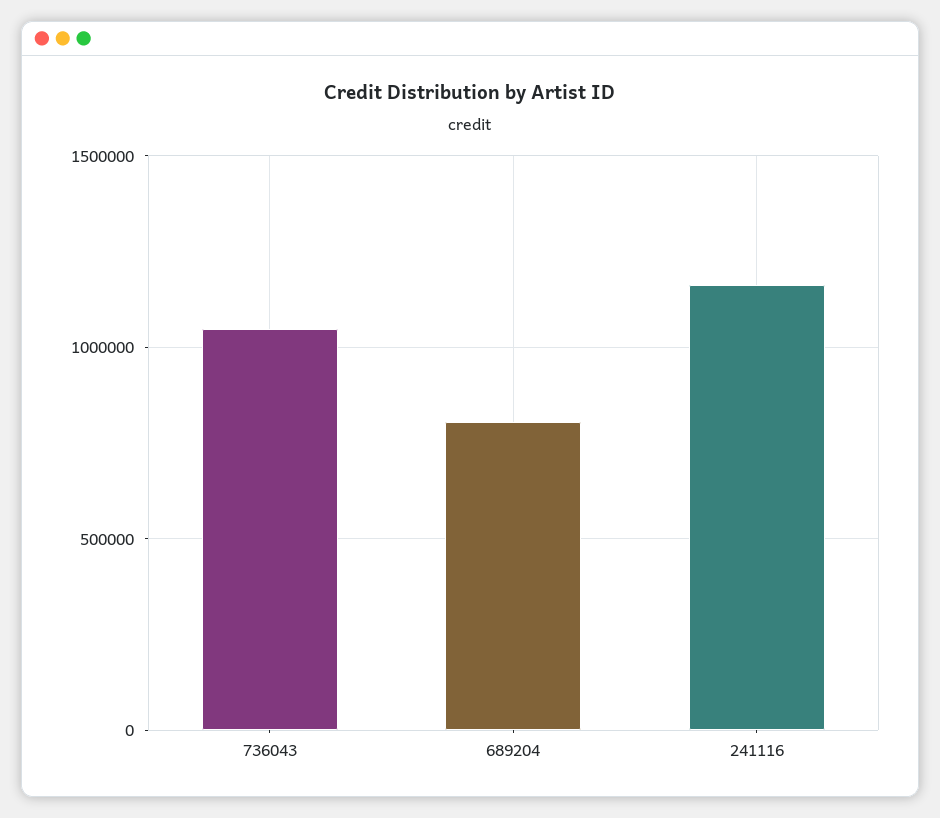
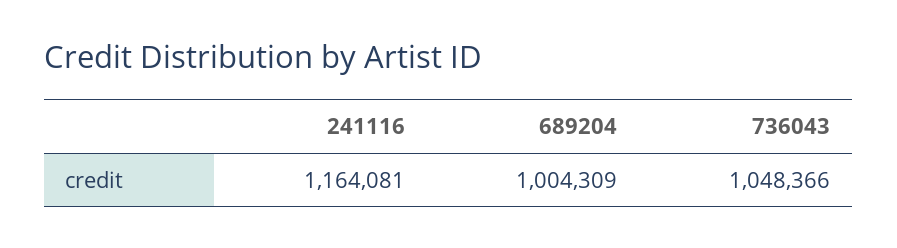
689204: 800000 -> 1004309

